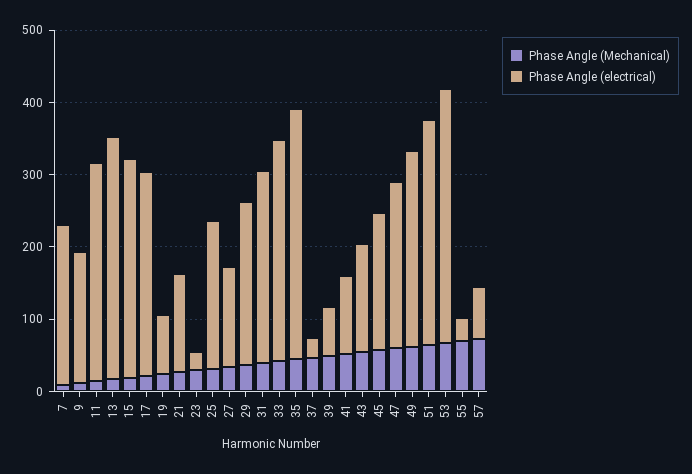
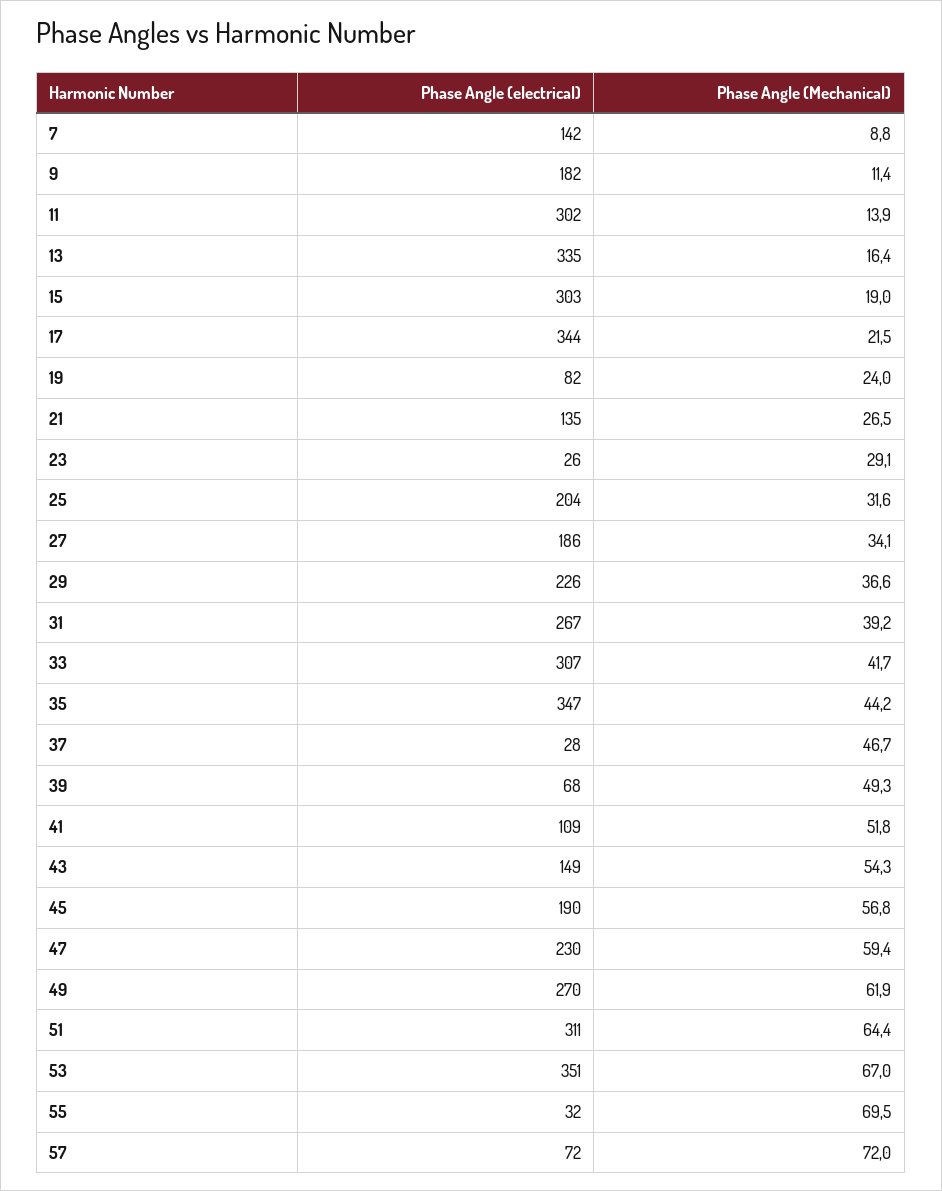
Phase Angle (electrical), 7: 220 -> 142
Phase Angle (electrical), 17: 280 -> 344
Phase Angle (electrical), 27: 140 -> 186

